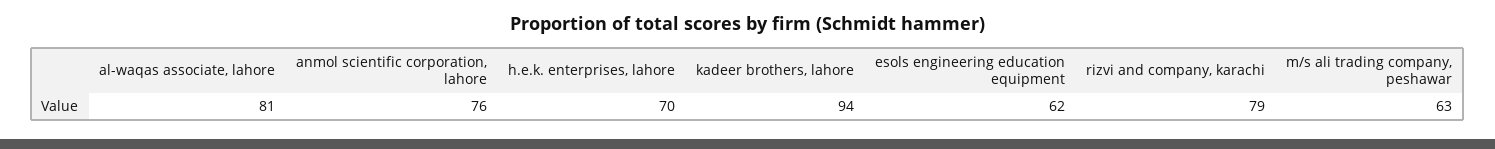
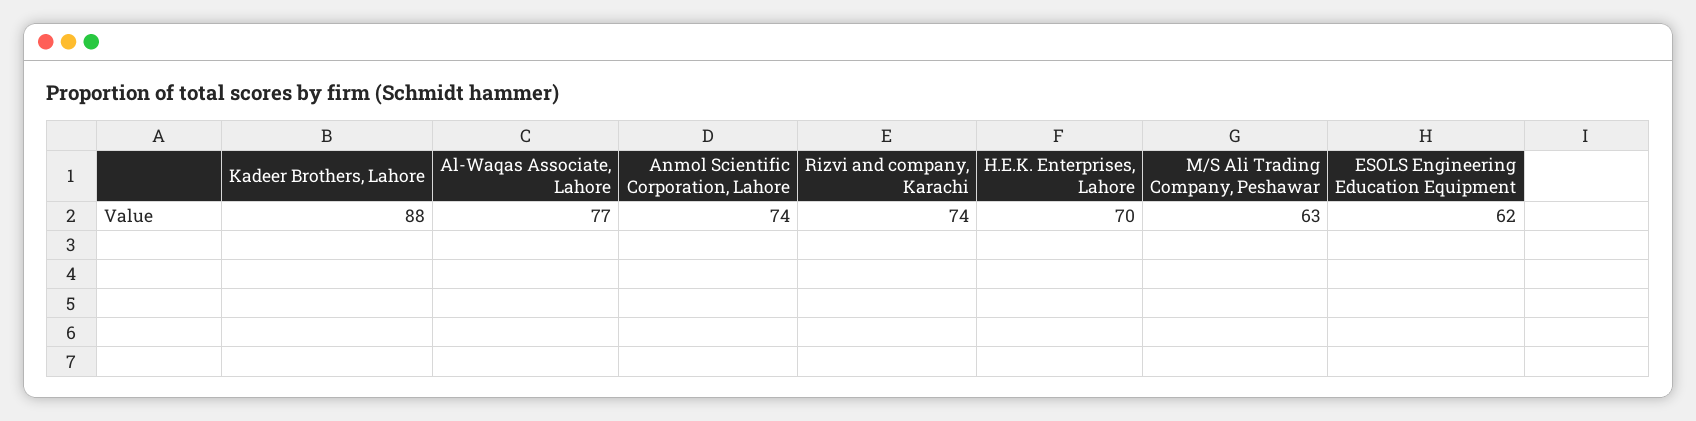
al-waqas associate, lahore: 81 -> 77
anmol scientific corporation, lahore: 76 -> 74
kadeer brothers, lahore: 94 -> 88
rizvi and company, karachi: 79 -> 74

